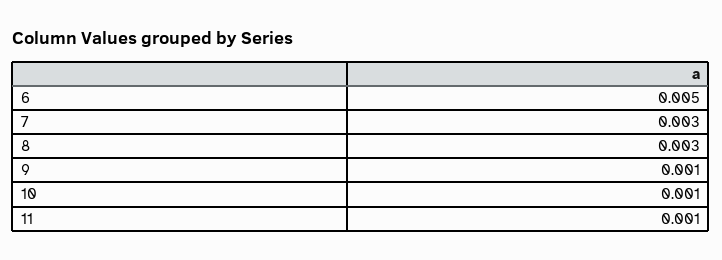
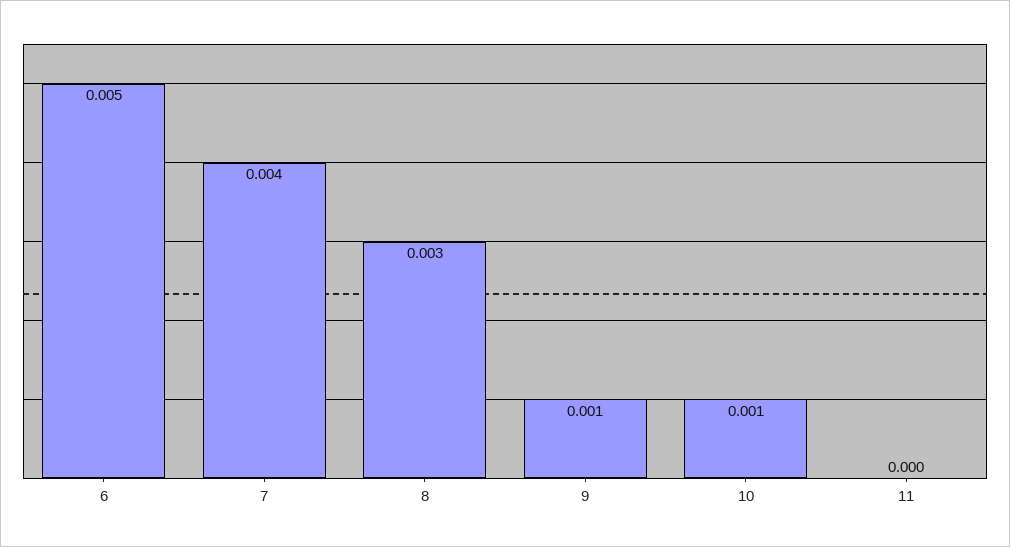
7: 0.003 -> 0.004
11: 0.001 -> 0

